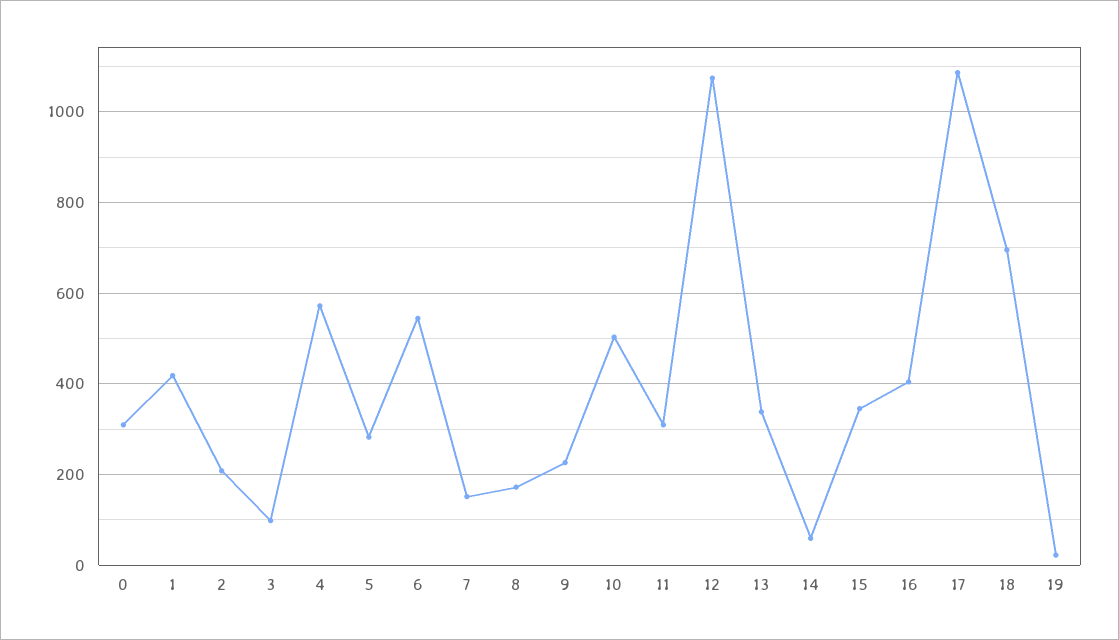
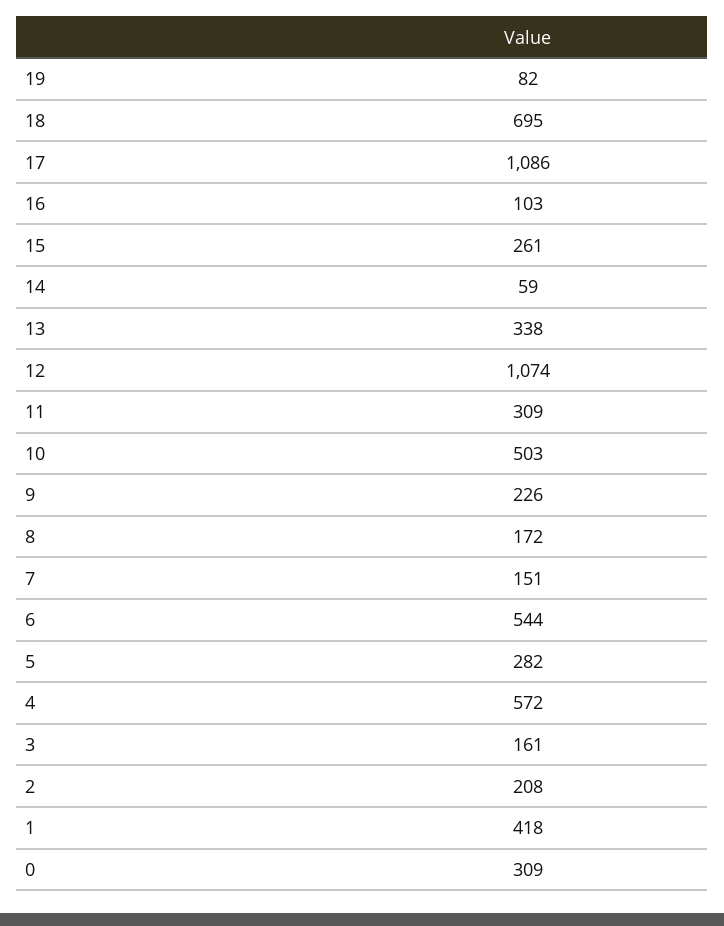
3: 100 -> 161
15: 340 -> 261
16: 400 -> 103
19: 20 -> 82

